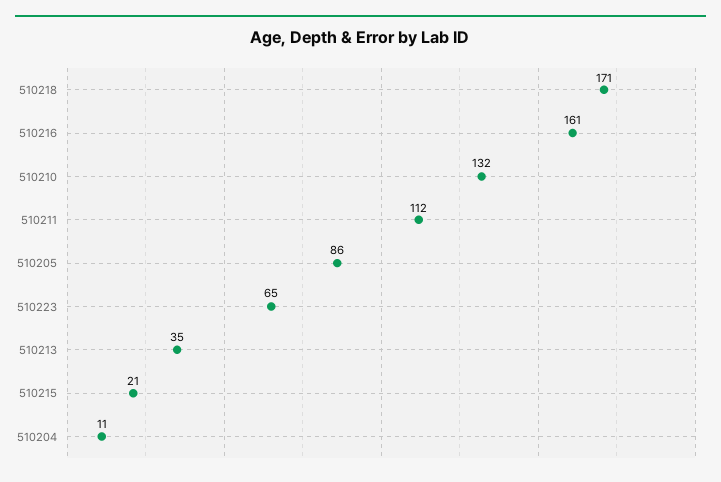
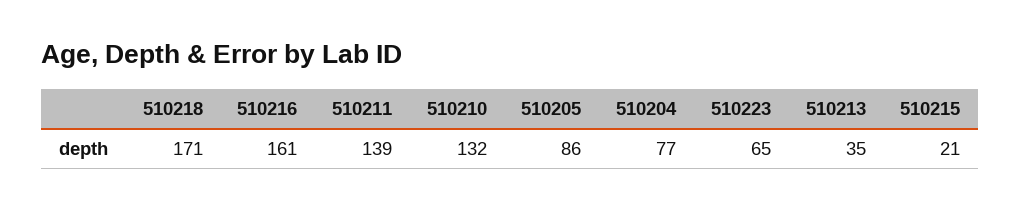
510211: 112 -> 139
510204: 11 -> 77

